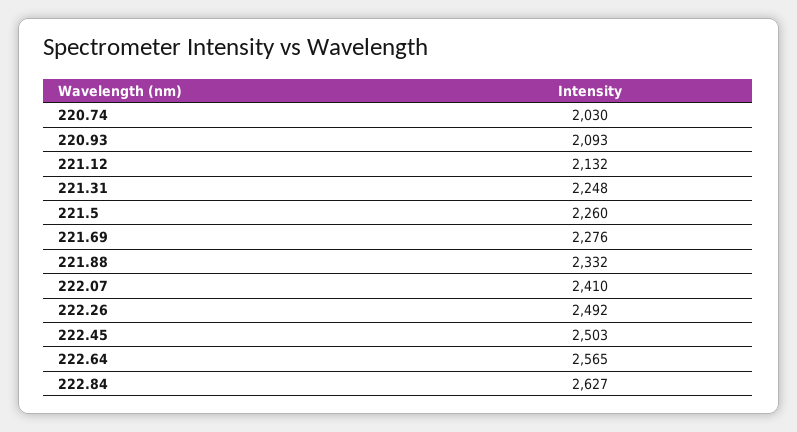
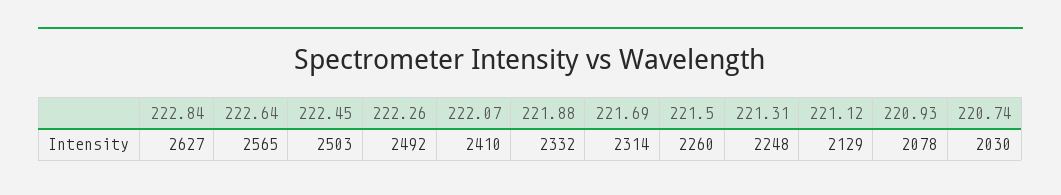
220.93: 2093 -> 2078
221.12: 2132 -> 2129
221.69: 2276 -> 2314

